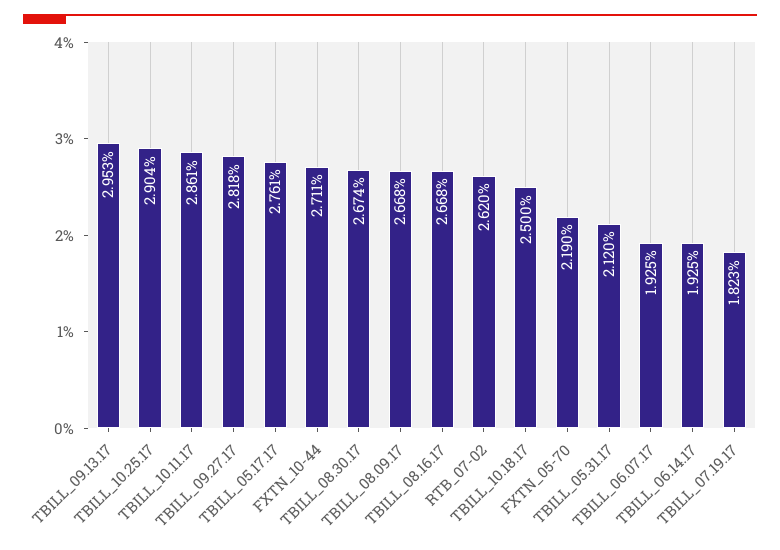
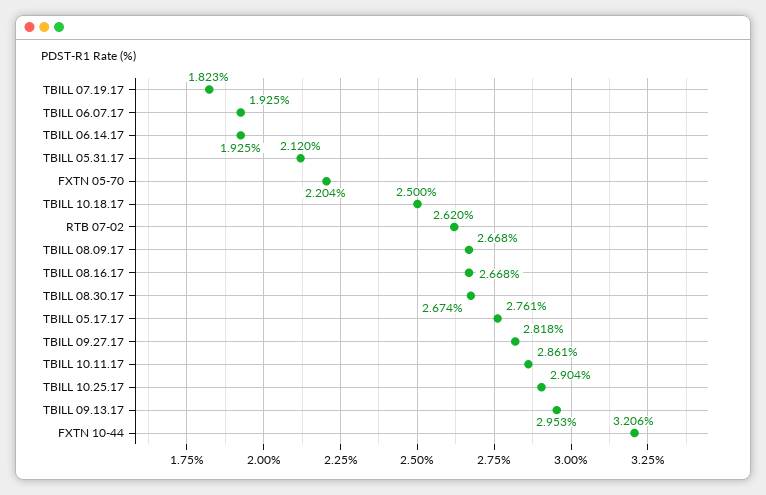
FXTN_10-44: 2.711 -> 3.206
FXTN_05-70: 2.19 -> 2.204

